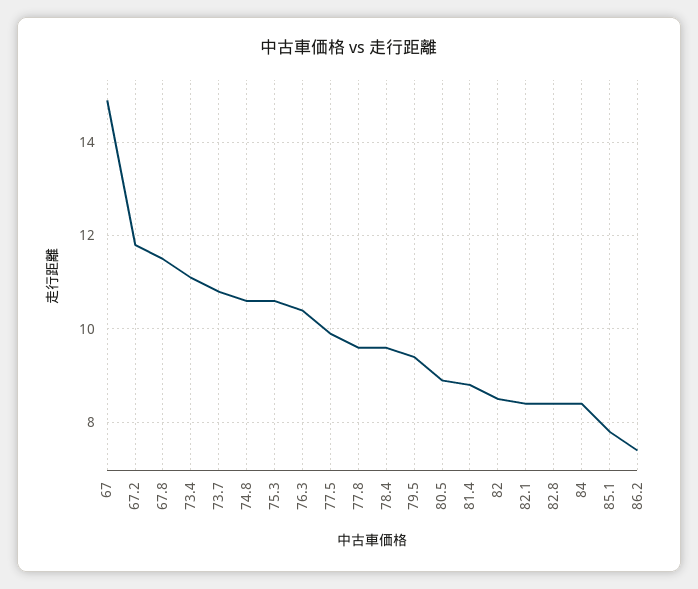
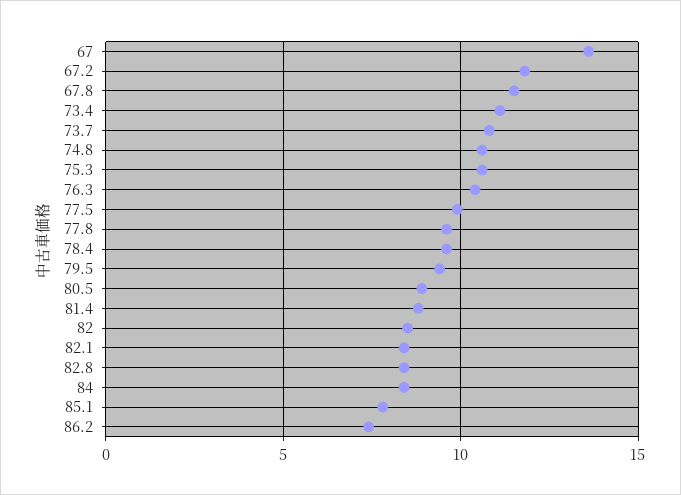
67: 15 -> 13.5

